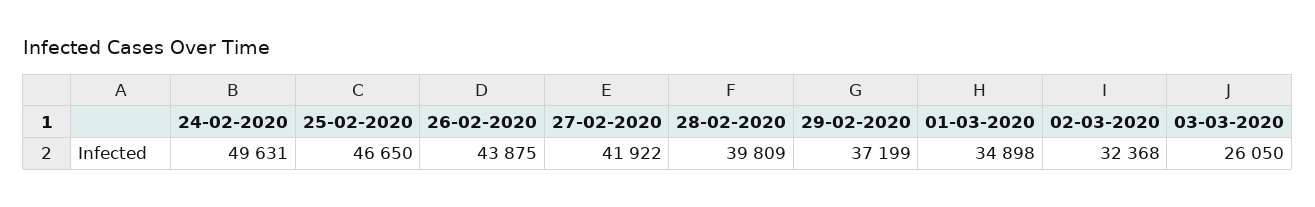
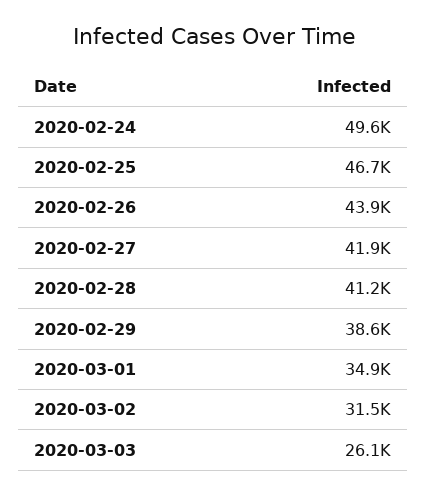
28-02-2020: 39809 -> 41200
29-02-2020: 37199 -> 38600
02-03-2020: 32368 -> 31500

